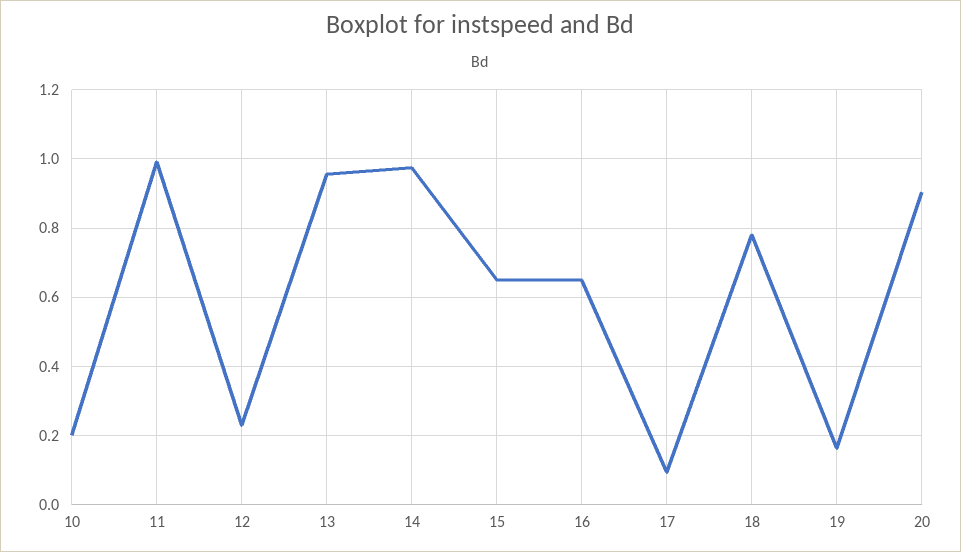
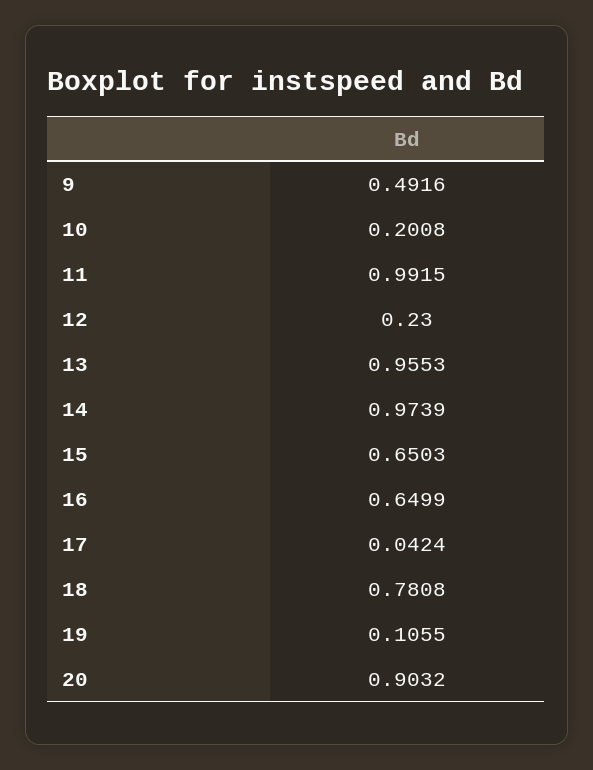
17: 0.1 -> 0.0424
19: 0.16 -> 0.1055
9: none -> 0.4916

